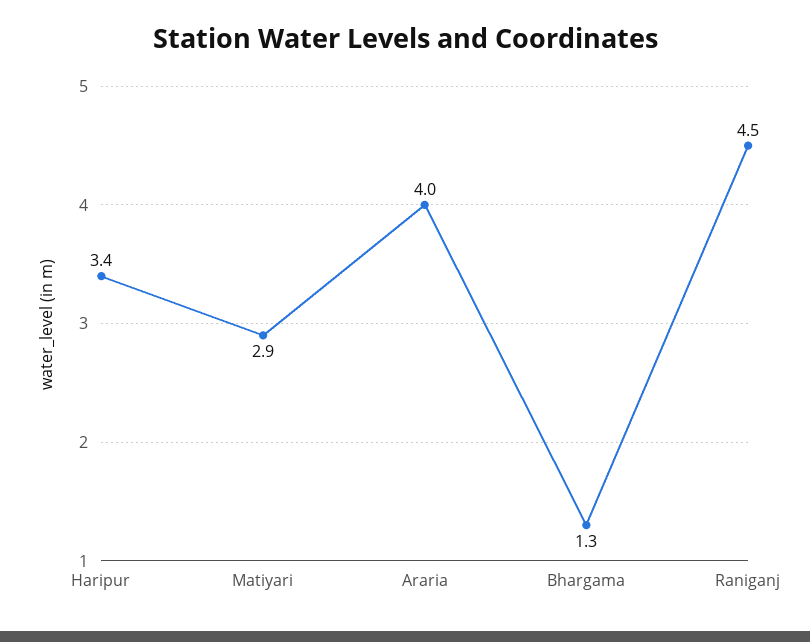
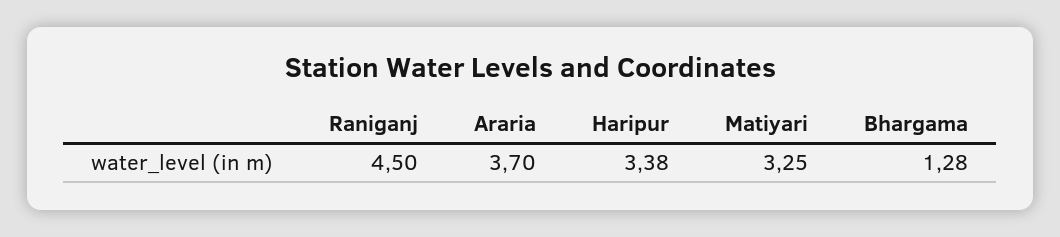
Matiyari: 2.9 -> 3.25
Araria: 4 -> 3.7

